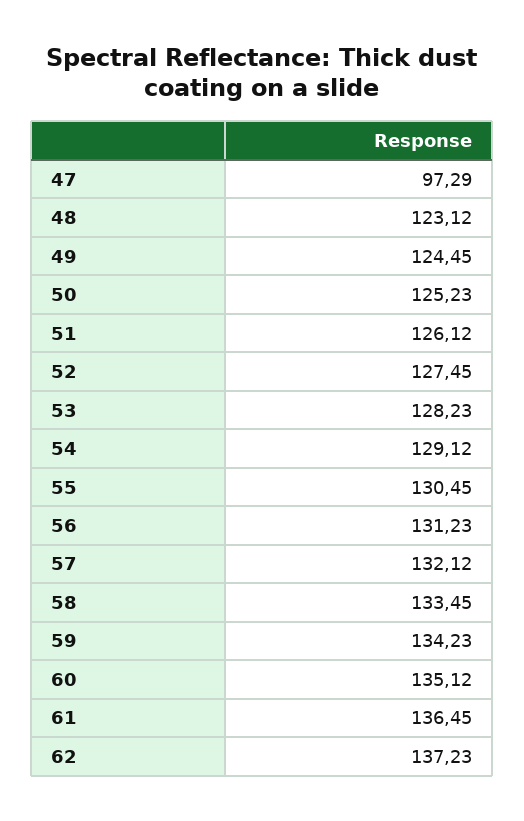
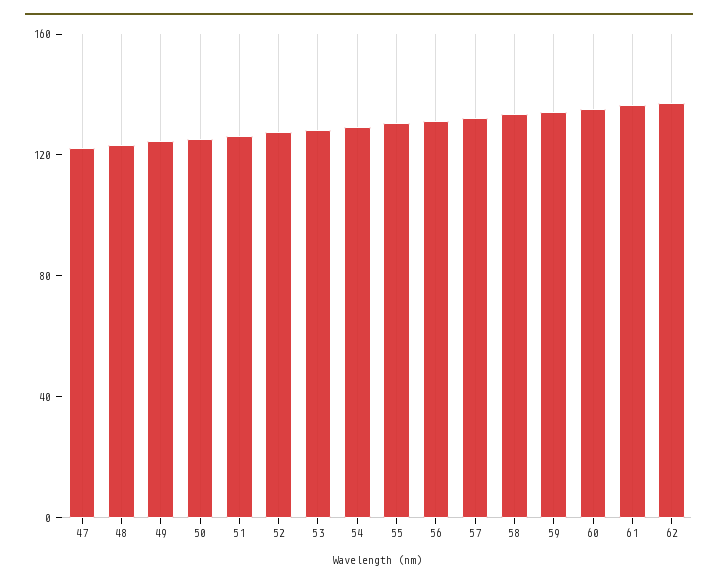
47: 97.29 -> 120

